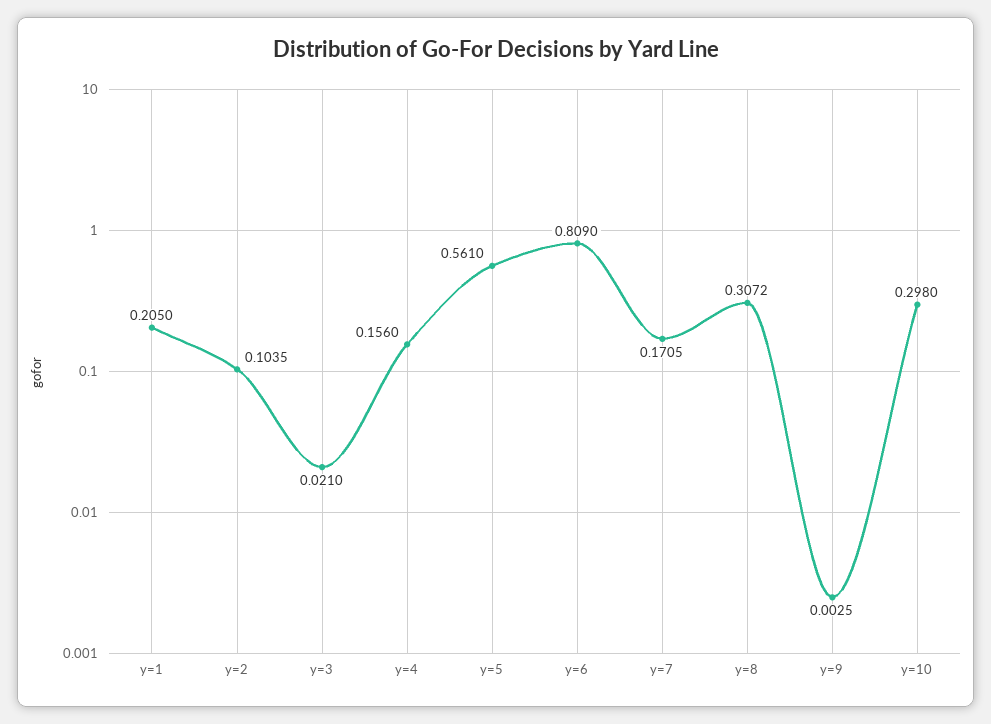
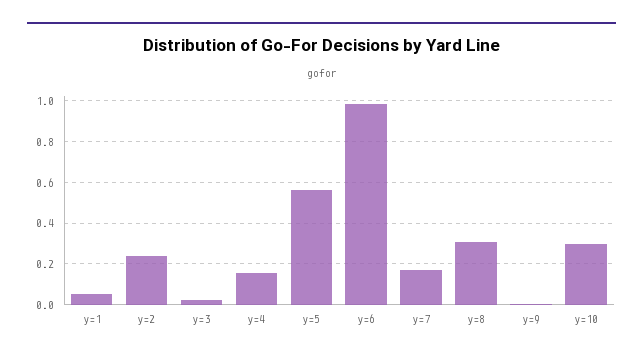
y=1: 0.205 -> 0.05
y=2: 0.1035 -> 0.25
y=6: 0.809 -> 1

